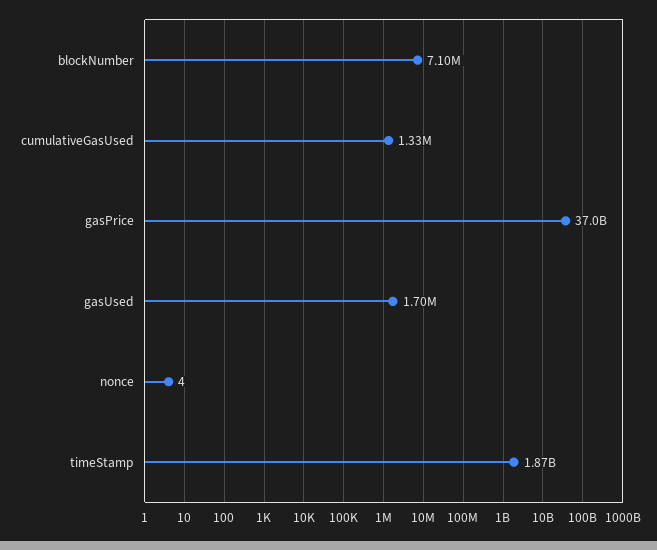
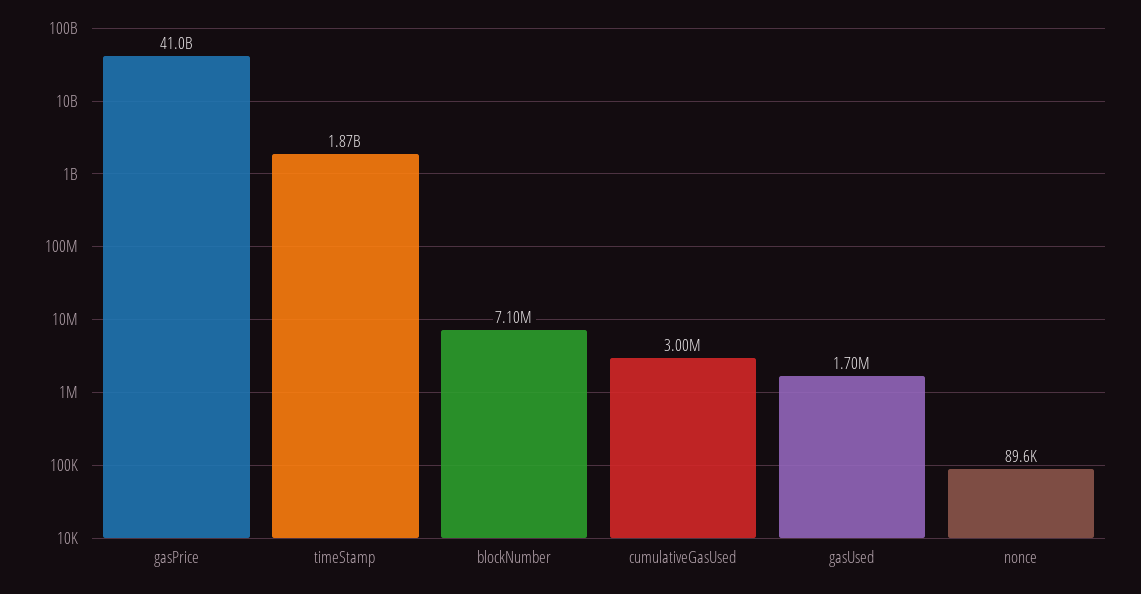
cumulativeGasUsed: 1330000 -> 3000000
gasPrice: 37000000000 -> 41000000000
nonce: 4 -> 89600

